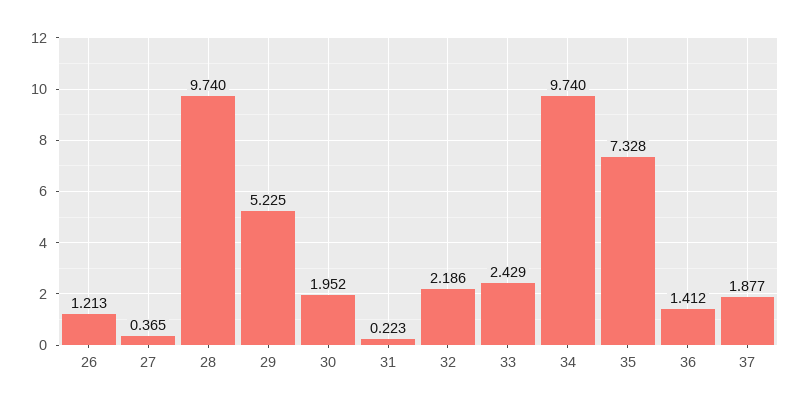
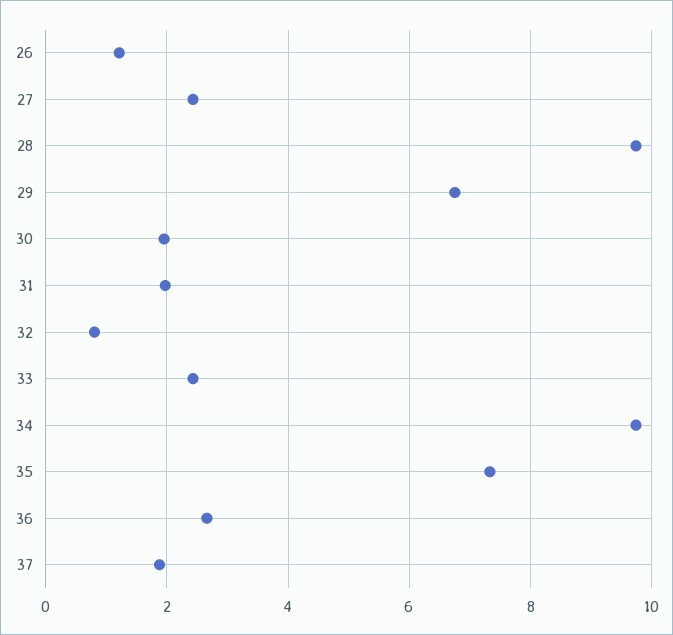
27: 0.365 -> 2.4
29: 5.225 -> 6.8
31: 0.223 -> 2
32: 2.186 -> 0.8
36: 1.412 -> 2.6

